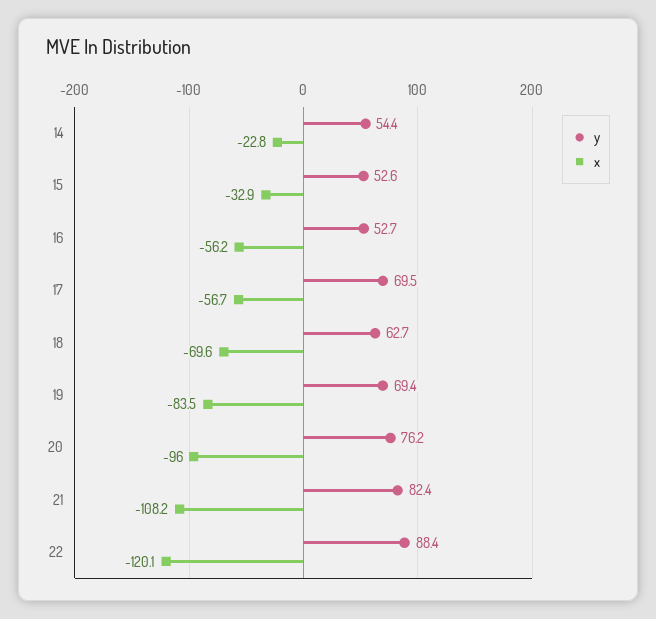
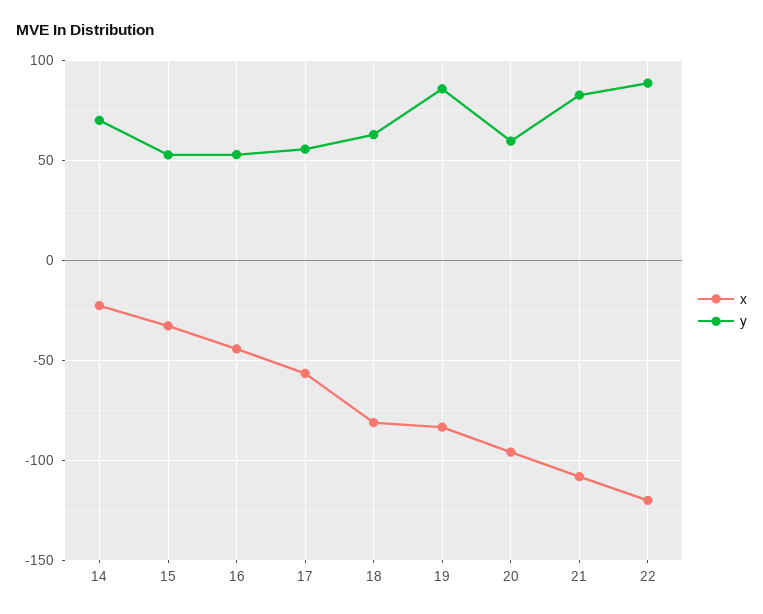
y, 14: 54.4 -> 70
x, 16: -56.2 -> -45
y, 17: 69.5 -> 55
x, 18: -69.6 -> -80
y, 19: 69.4 -> 85
y, 20: 76.2 -> 60

